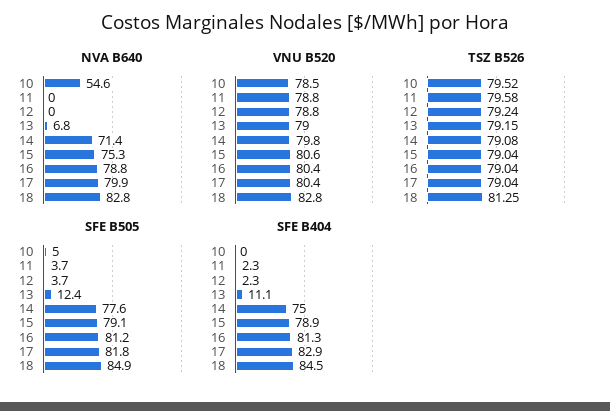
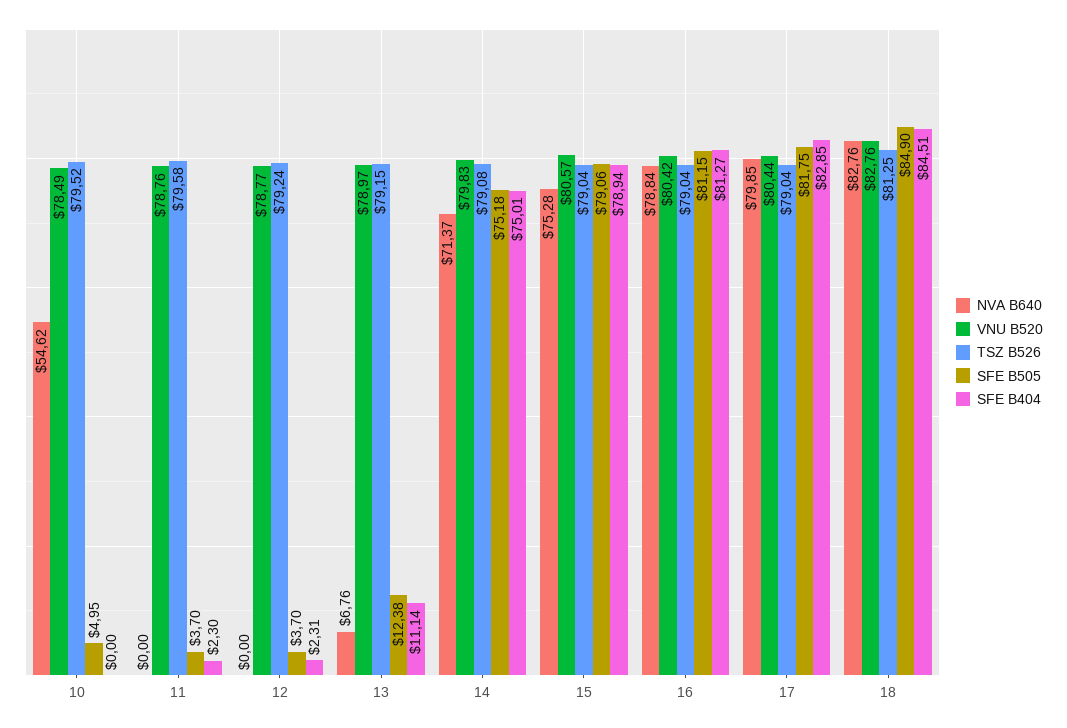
SFE B505, 14: 77.6 -> 75.18

